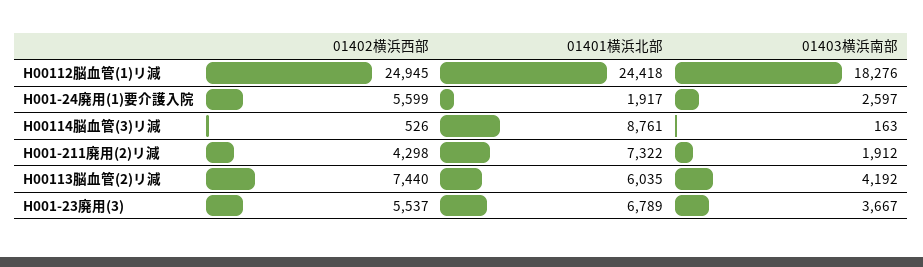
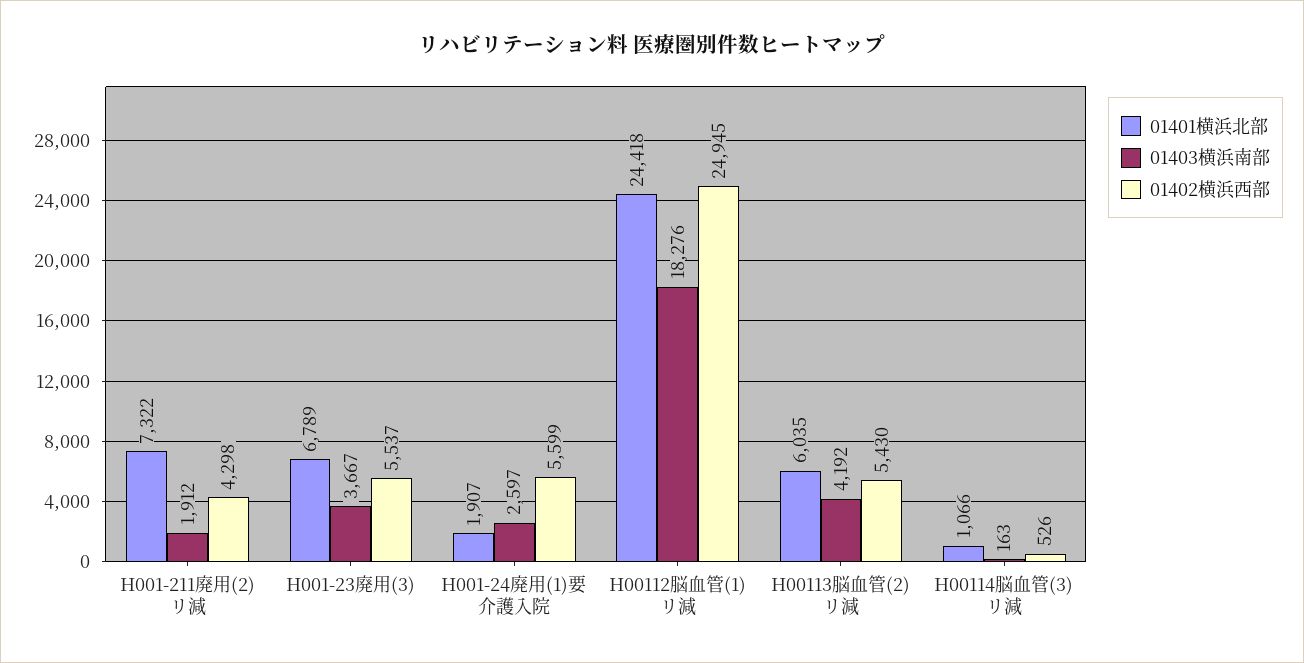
01401横浜北部, H001-24廃用(1)要介護入院: 1917 -> 1907
01401横浜北部, H00114脳血管(3)リ減: 8761 -> 1066
01402横浜西部, H00113脳血管(2)リ減: 7440 -> 5430

